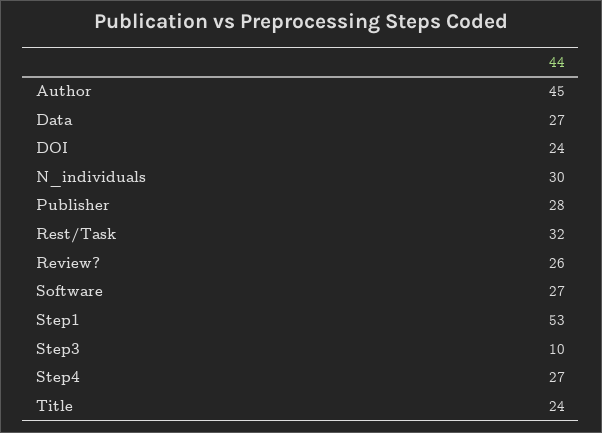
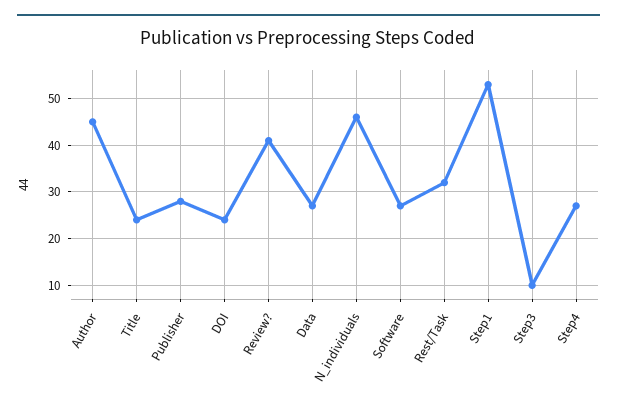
N_individuals: 30 -> 45
Review?: 26 -> 40

